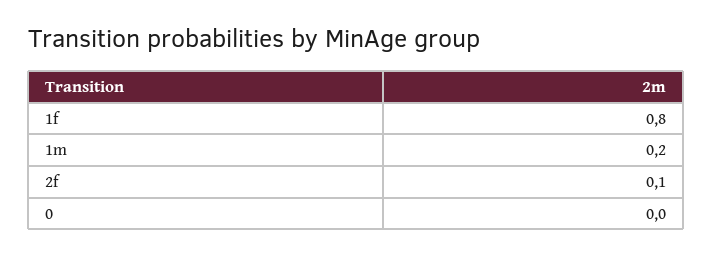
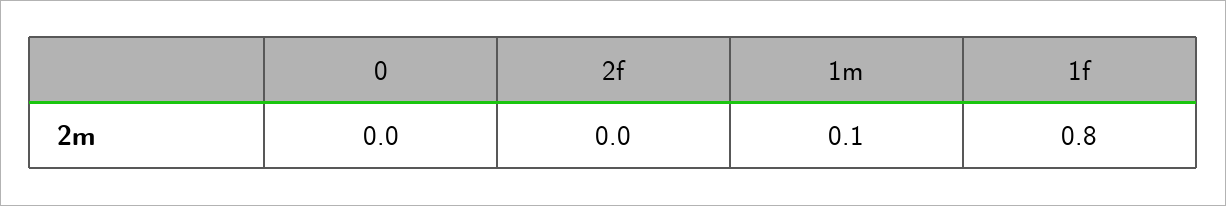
1m: 0.2 -> 0.1
2f: 0.1 -> 0

